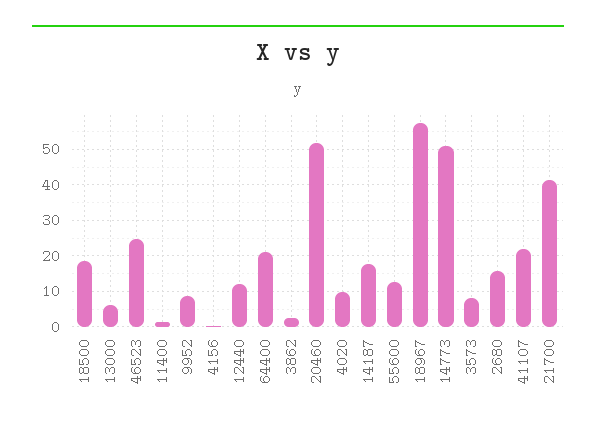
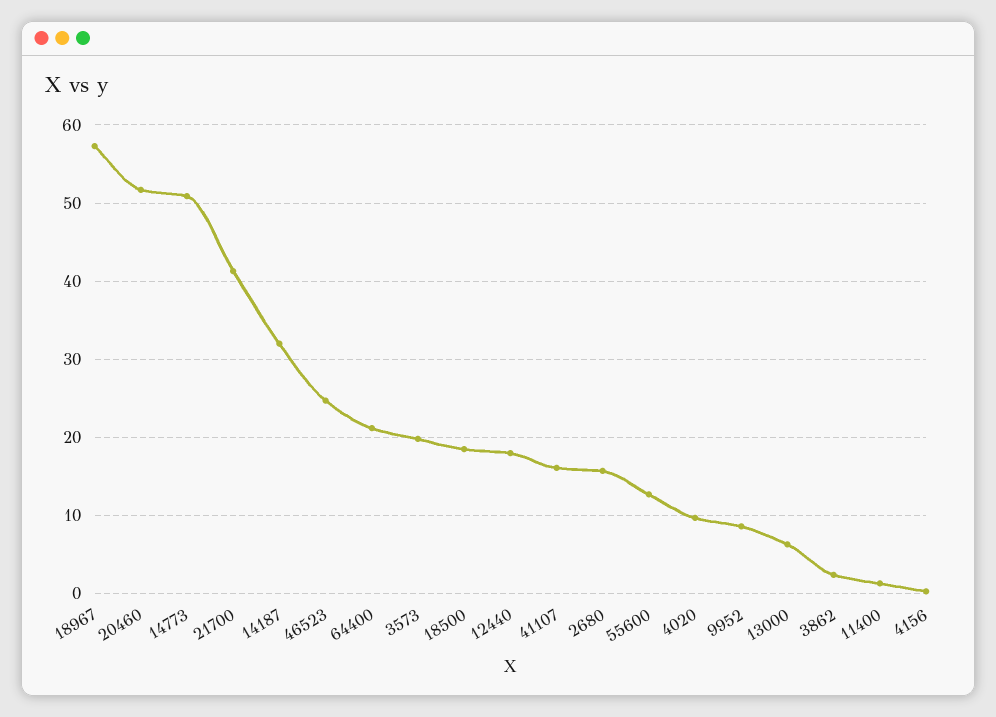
12440: 12 -> 18
14187: 18 -> 32
3573: 8 -> 20
41107: 22 -> 16

